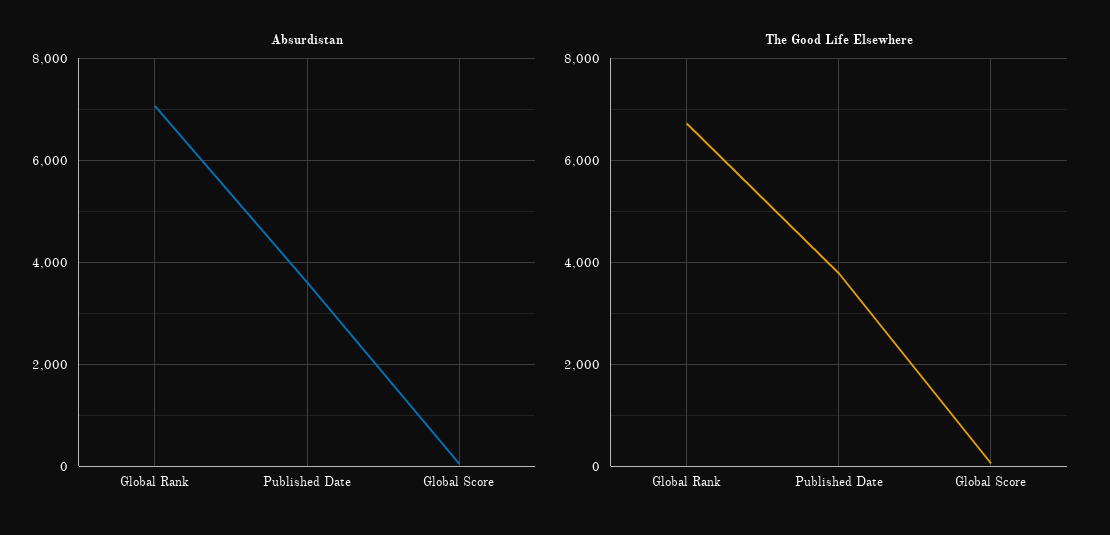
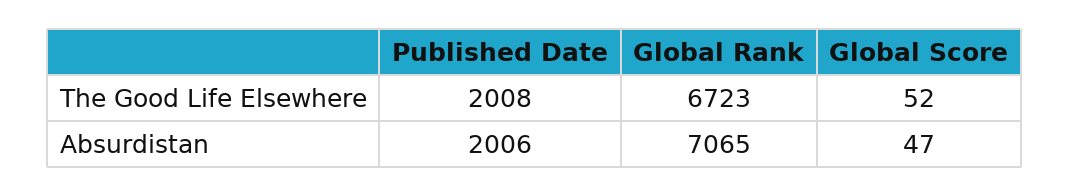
Absurdistan, Published Date: 3600 -> 2006
The Good Life Elsewhere, Published Date: 3800 -> 2008

